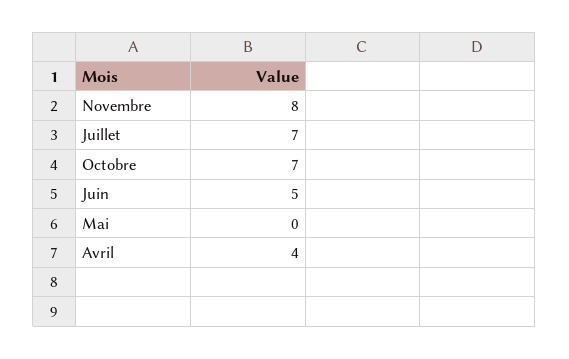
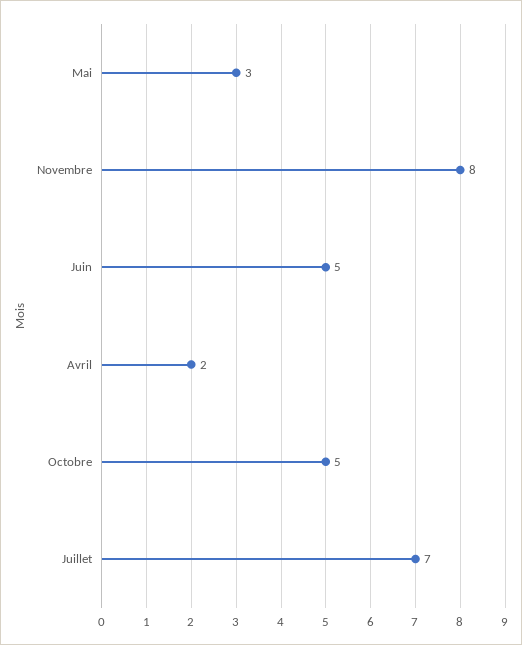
Octobre: 7 -> 5
Mai: 0 -> 3
Avril: 4 -> 2

